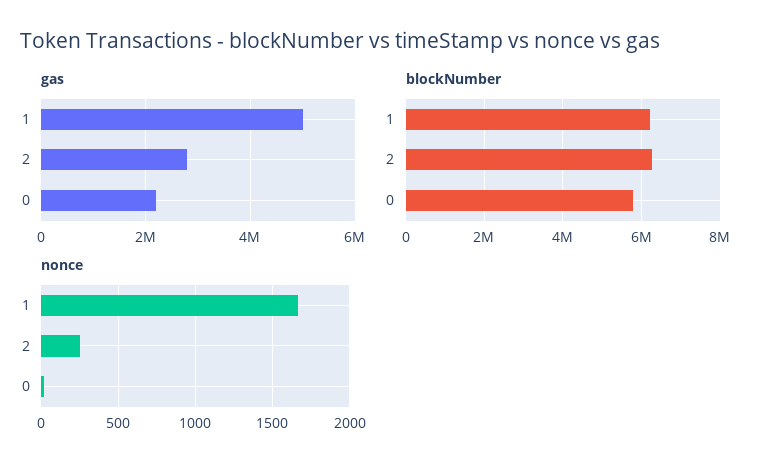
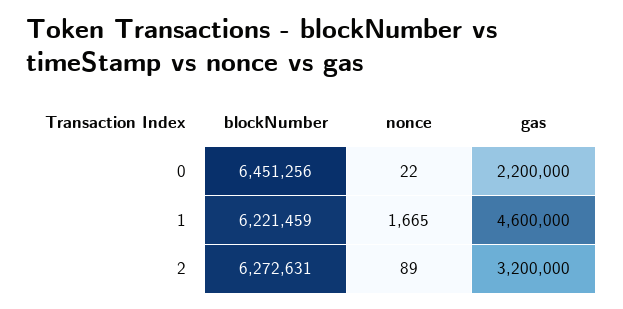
gas, 1: 5000000 -> 4600000
gas, 2: 2800000 -> 3200000
blockNumber, 0: 5800000 -> 6451256
nonce, 2: 250 -> 89

